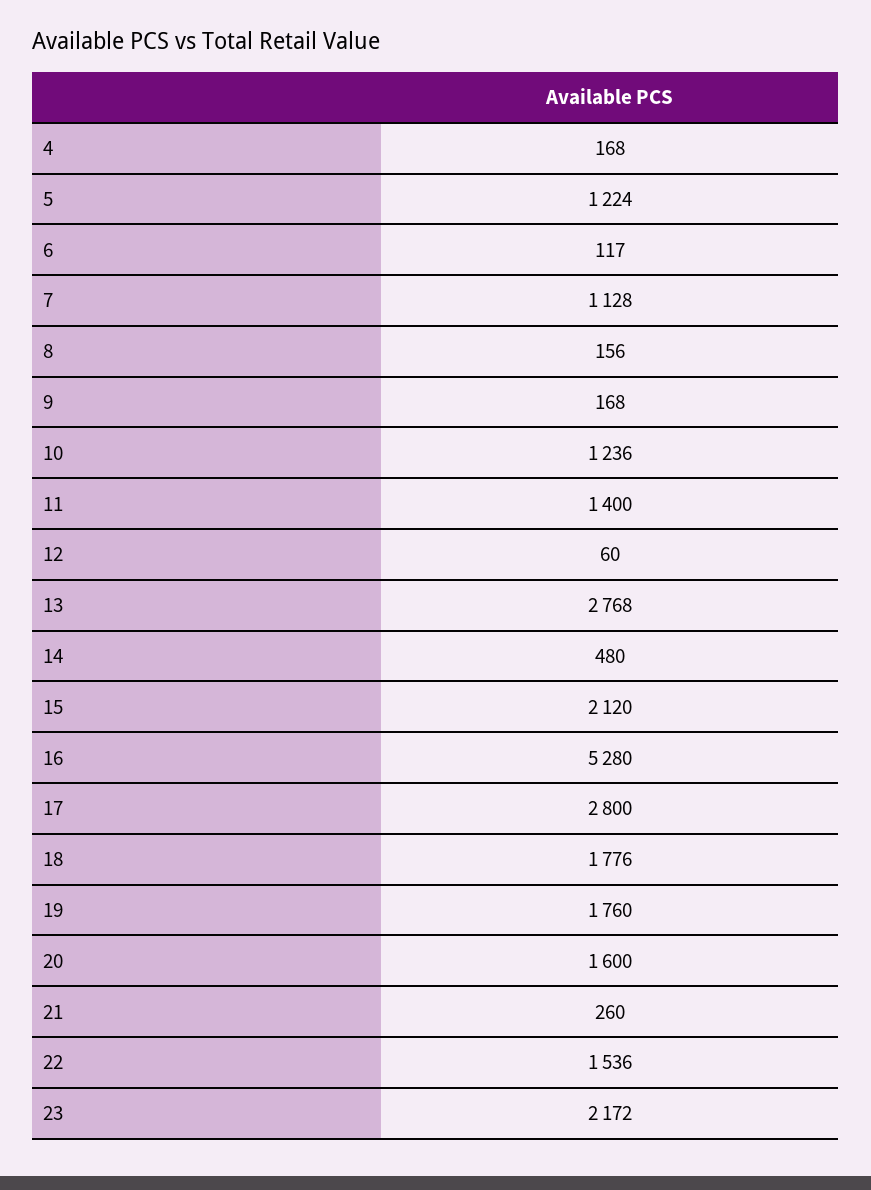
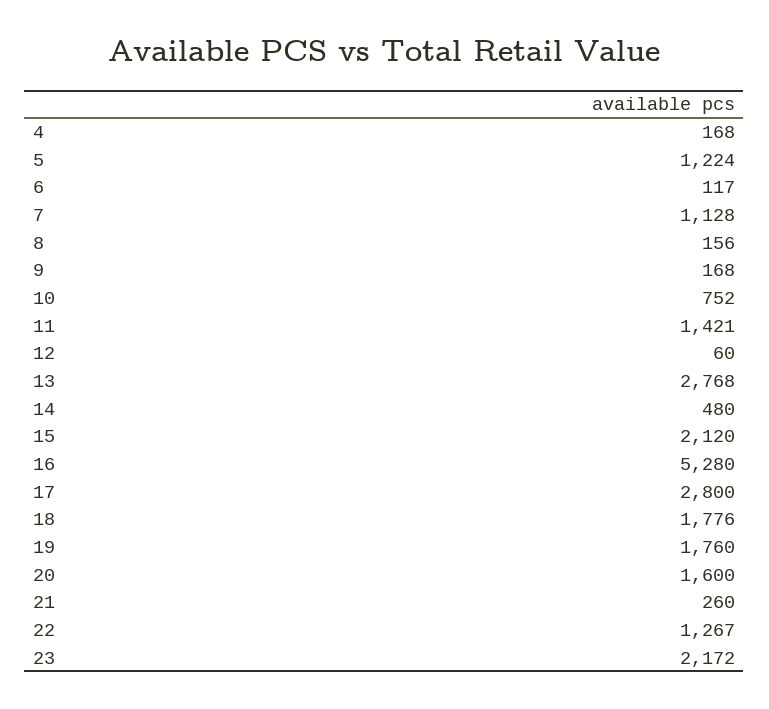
10: 1236 -> 752
11: 1400 -> 1421
22: 1536 -> 1267

